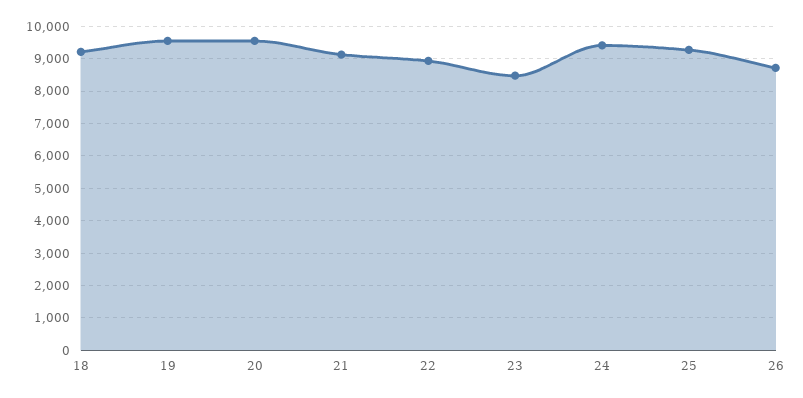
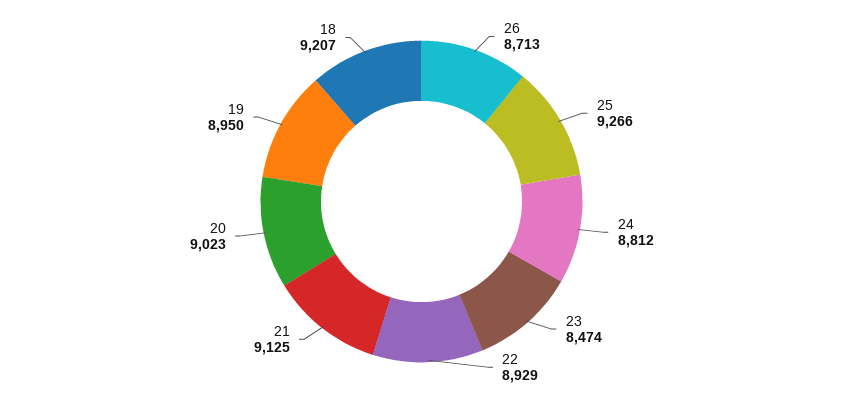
19: 9600 -> 8950
20: 9600 -> 9023
24: 9400 -> 8812

